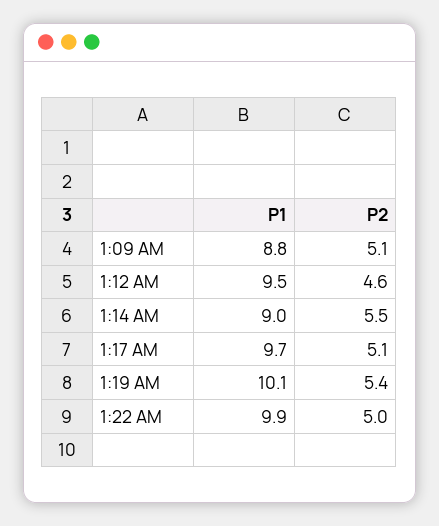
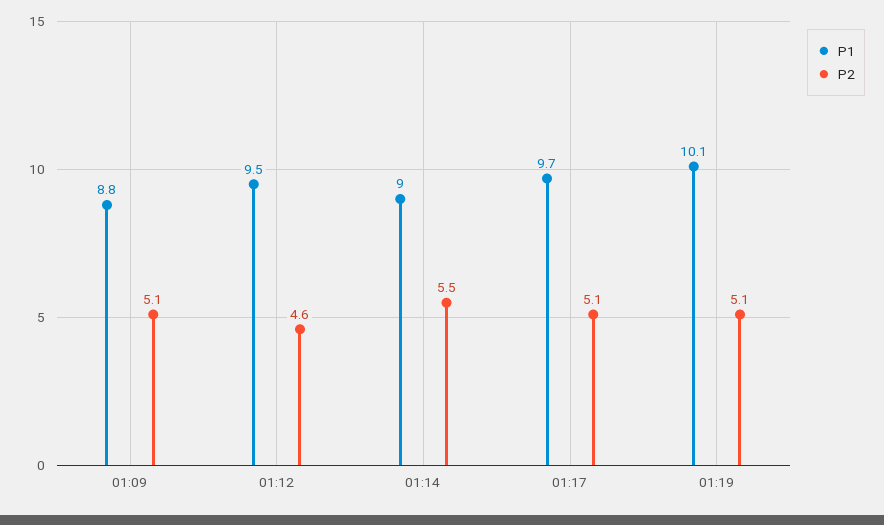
P2, 1:19 AM: 5.4 -> 5.1
P1, 1:22 AM: 9.9 -> none
P2, 1:22 AM: 5 -> none

